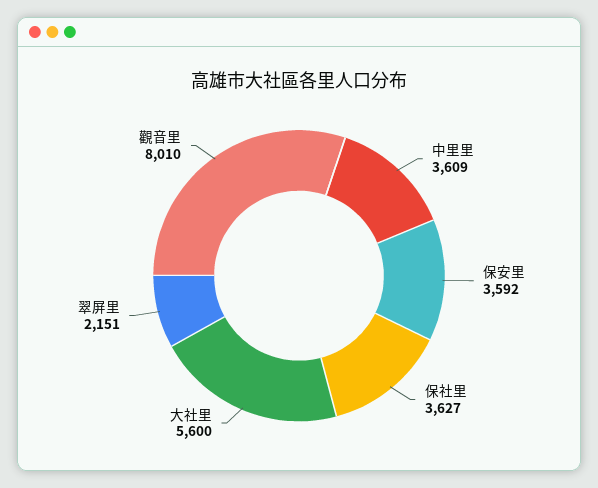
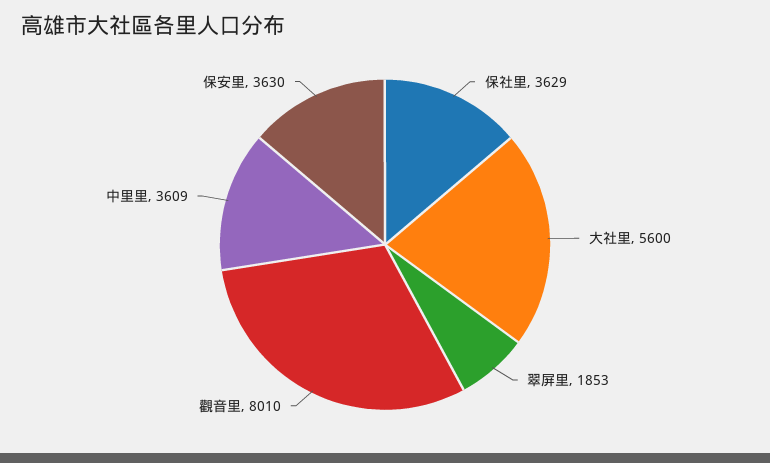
保安里: 3592 -> 3630
保社里: 3627 -> 3629
翠屏里: 2151 -> 1853

